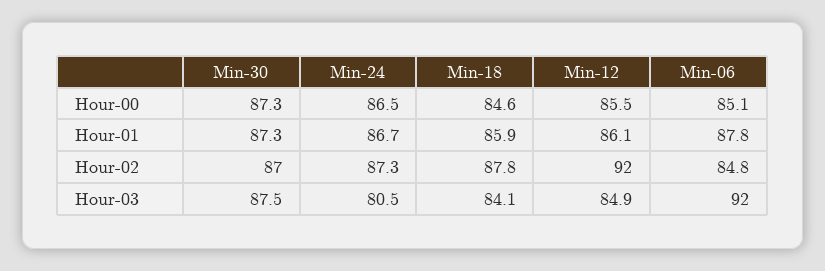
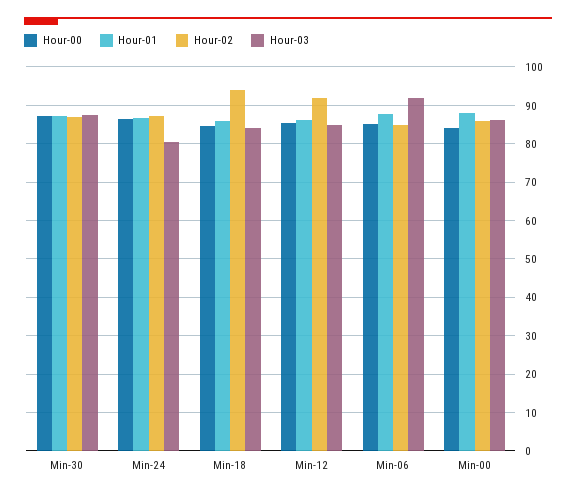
Hour-02, Min-18: 87.8 -> 94
Hour-00, Min-00: none -> 84
Hour-01, Min-00: none -> 88
Hour-02, Min-00: none -> 86
Hour-03, Min-00: none -> 86

